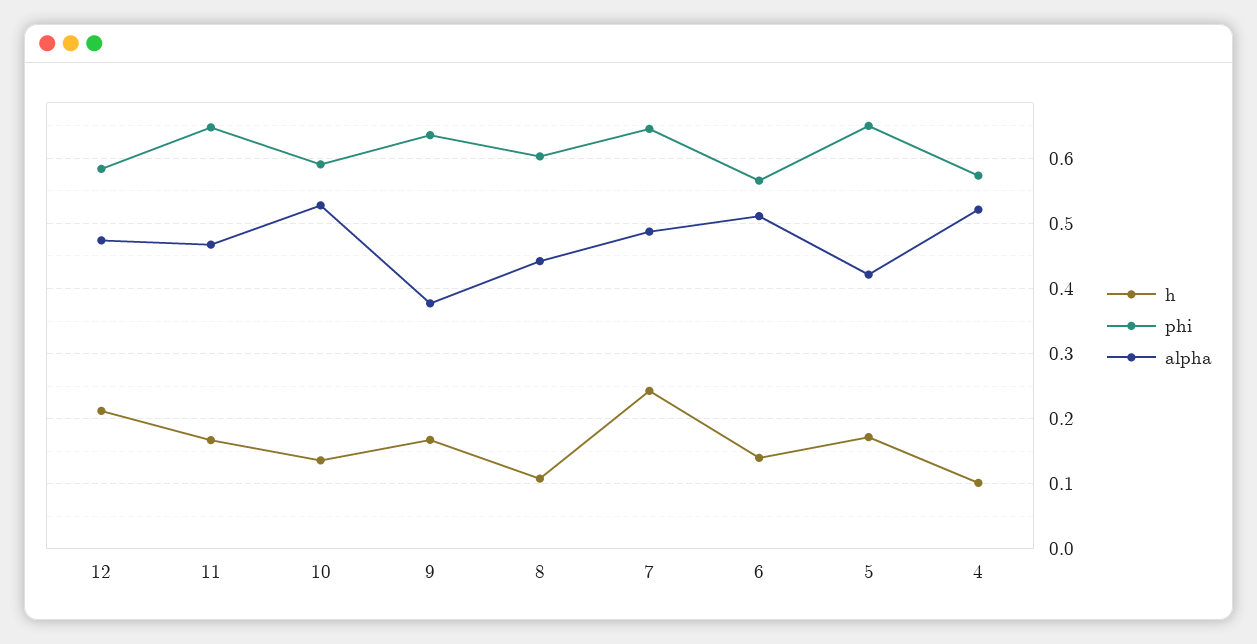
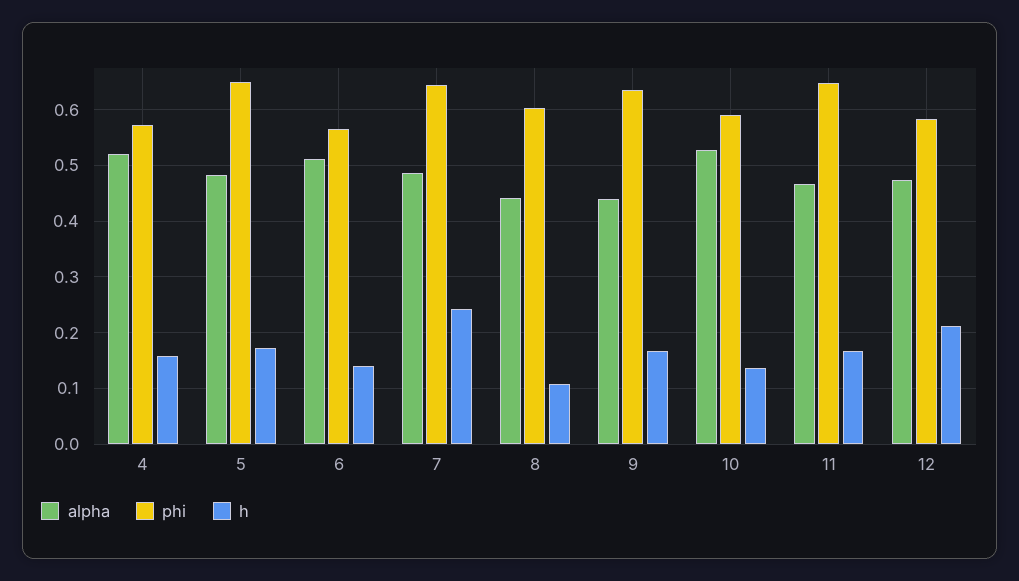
alpha, 9: 0.38 -> 0.44
alpha, 5: 0.42 -> 0.48
h, 4: 0.1 -> 0.16

